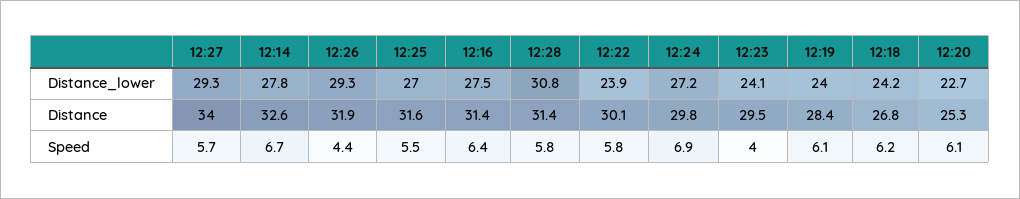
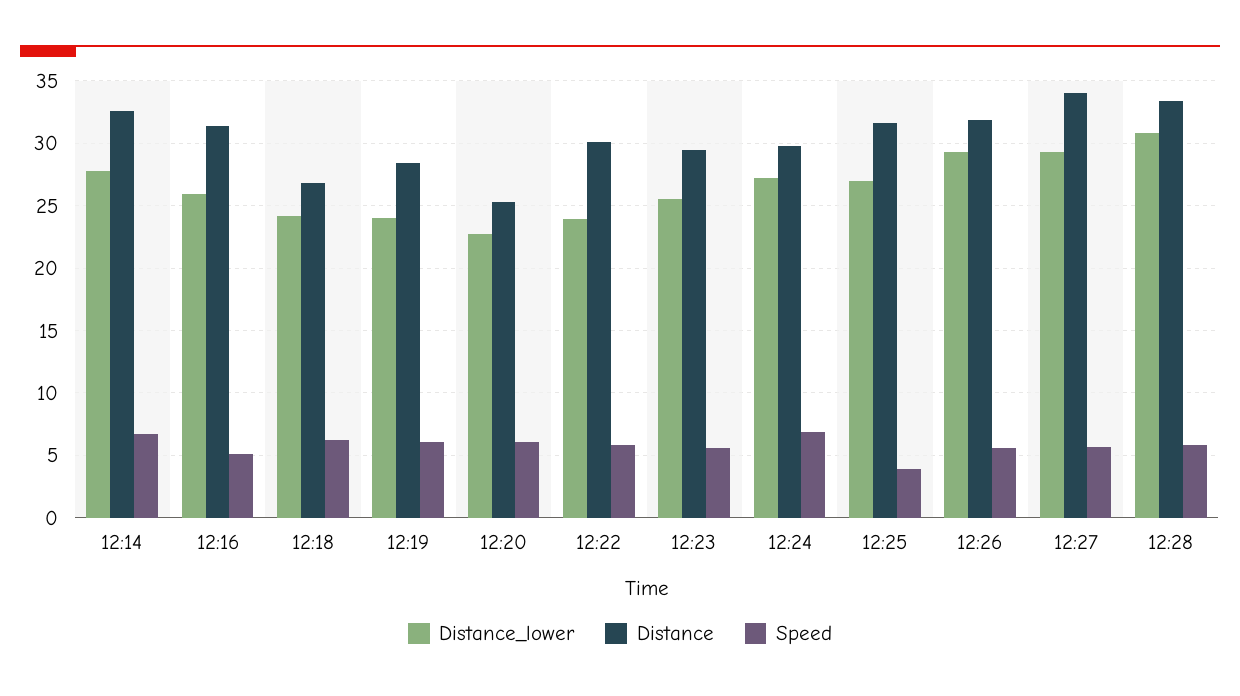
Distance_lower, 12:16: 27.5 -> 26
Distance_lower, 12:23: 24.1 -> 25.5
Distance, 12:28: 31.4 -> 33.5
Speed, 12:26: 4.4 -> 5.5
Speed, 12:25: 5.5 -> 4
Speed, 12:16: 6.4 -> 5
Speed, 12:23: 4 -> 5.5

